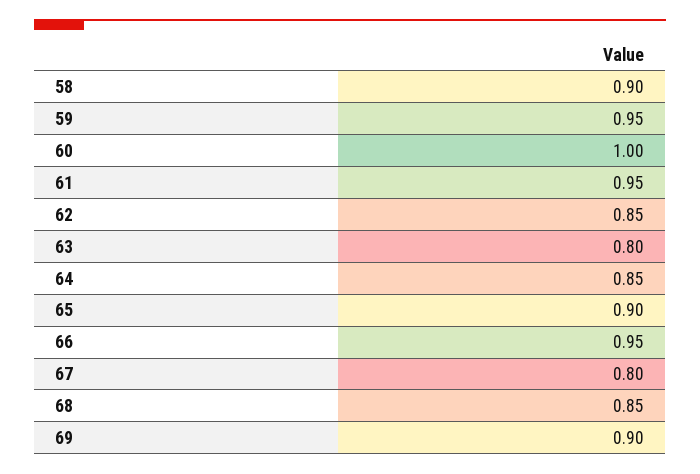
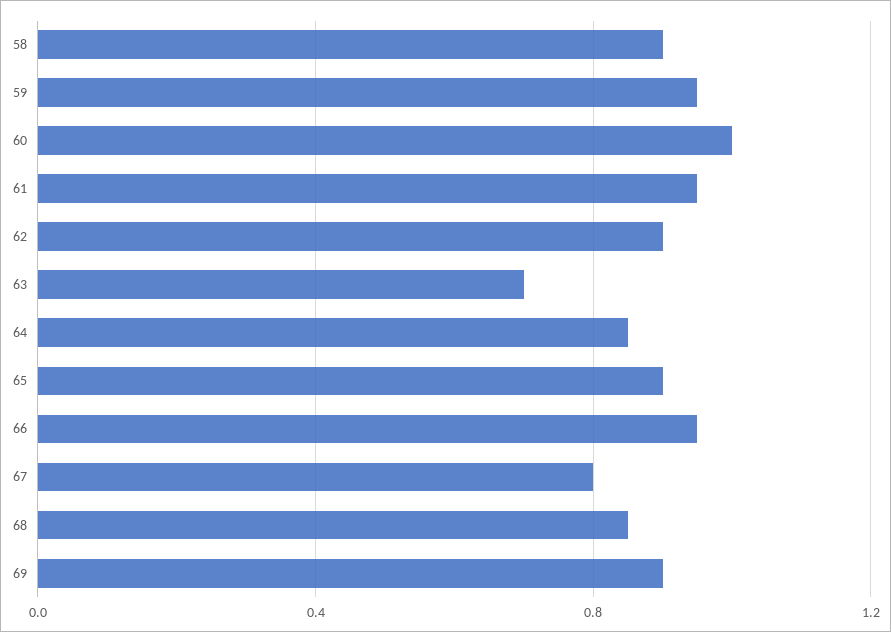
62: 0.85 -> 0.9
63: 0.8 -> 0.7

